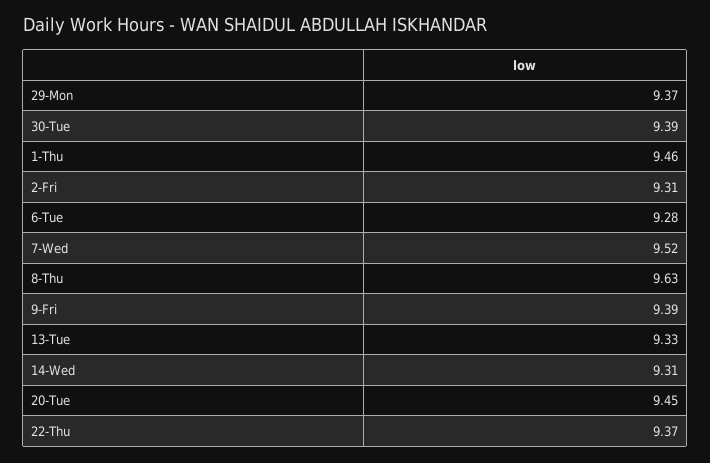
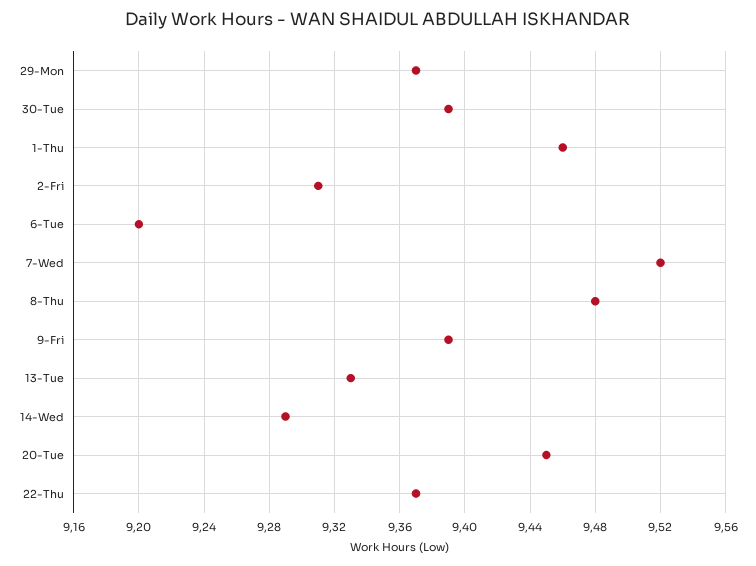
6-Tue: 9.28 -> 9.2
8-Thu: 9.63 -> 9.48
14-Wed: 9.31 -> 9.29

